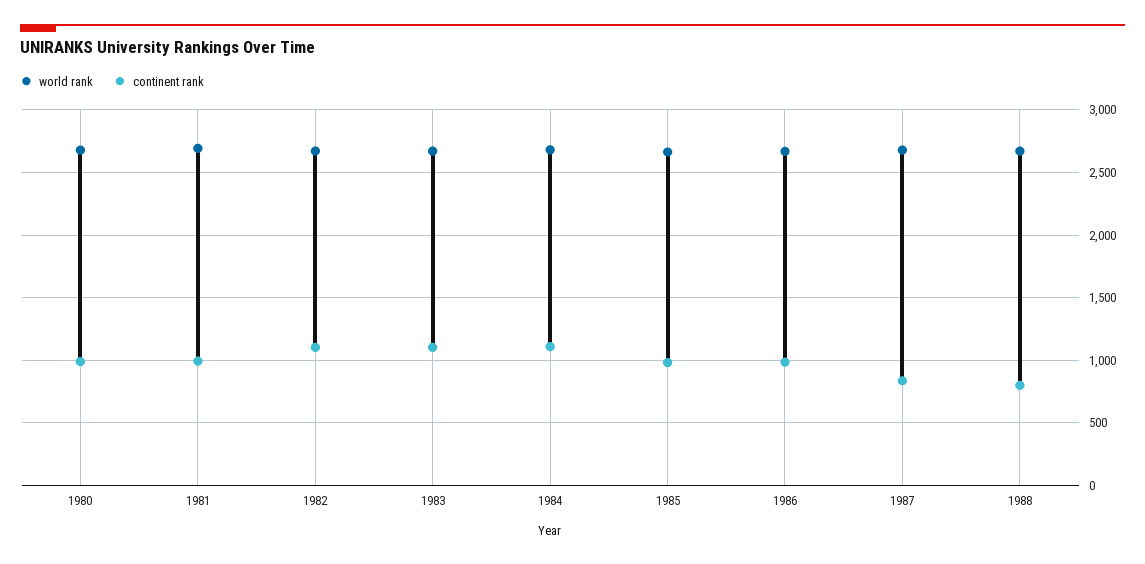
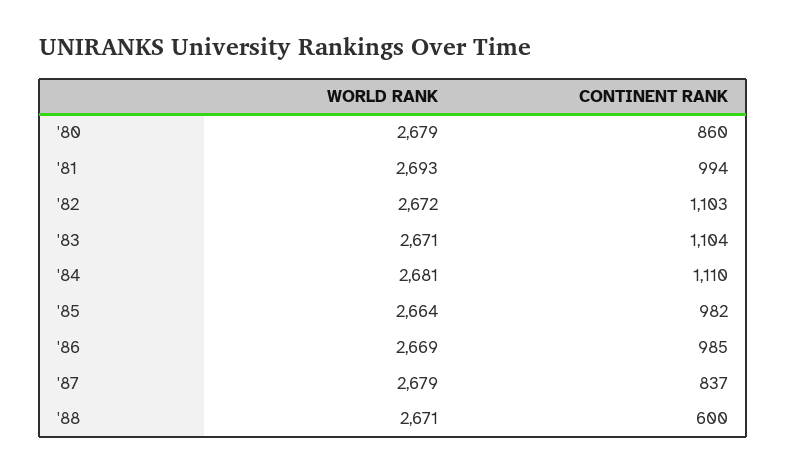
continent rank, 1980: 1000 -> 860
continent rank, 1988: 800 -> 600

